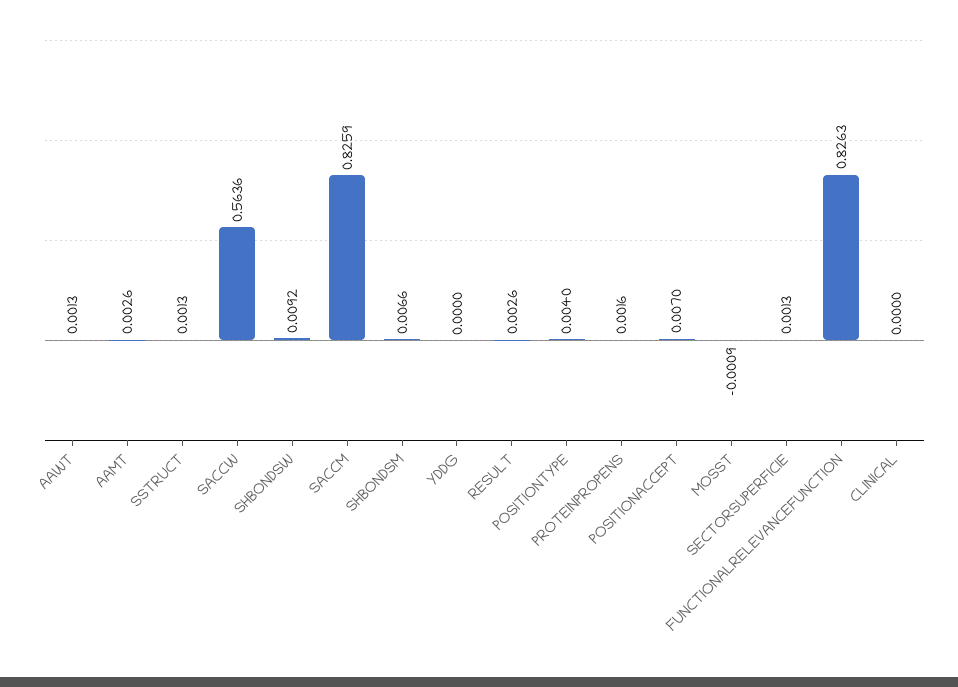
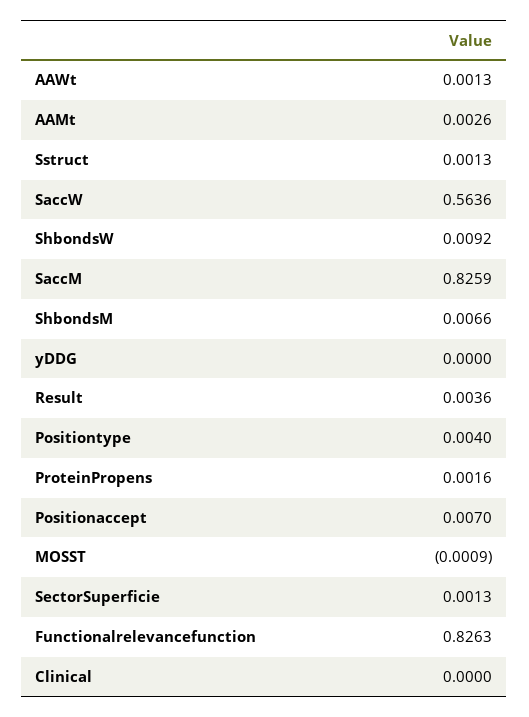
RESULT: 0.0026 -> 0.0036

